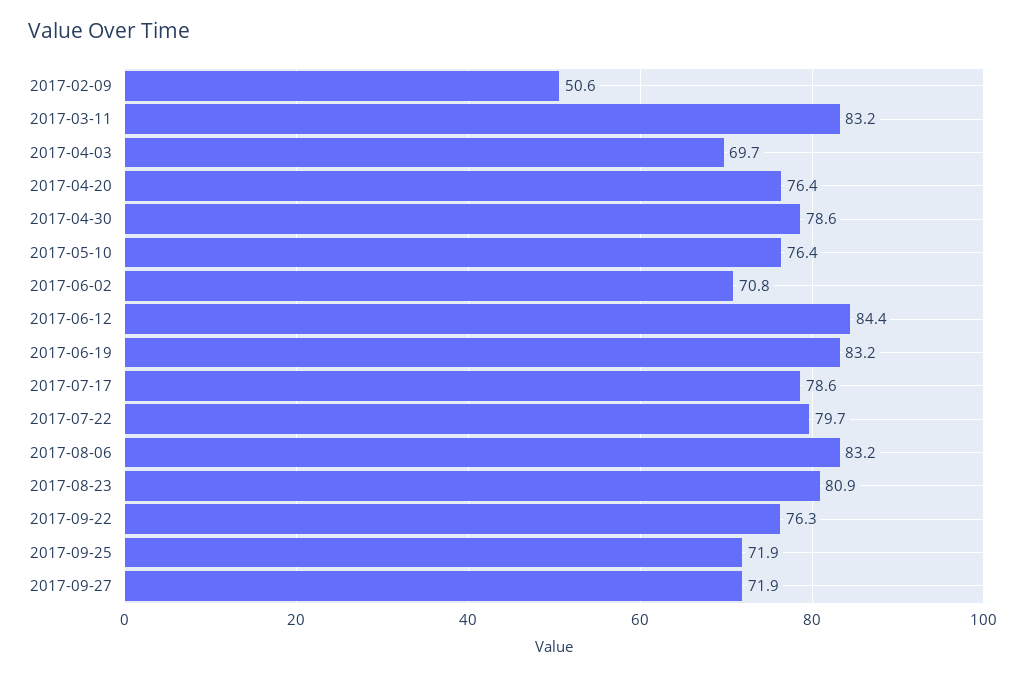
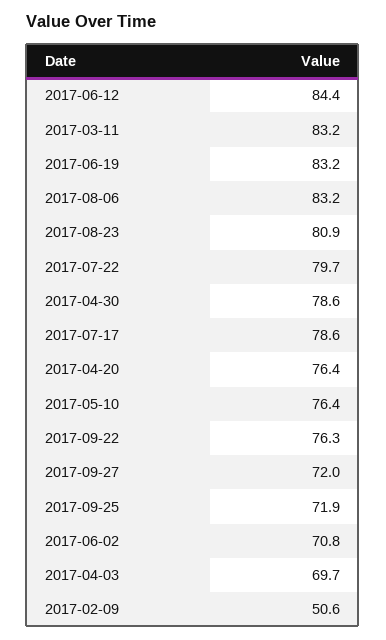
2017-09-27: 71.9 -> 72

